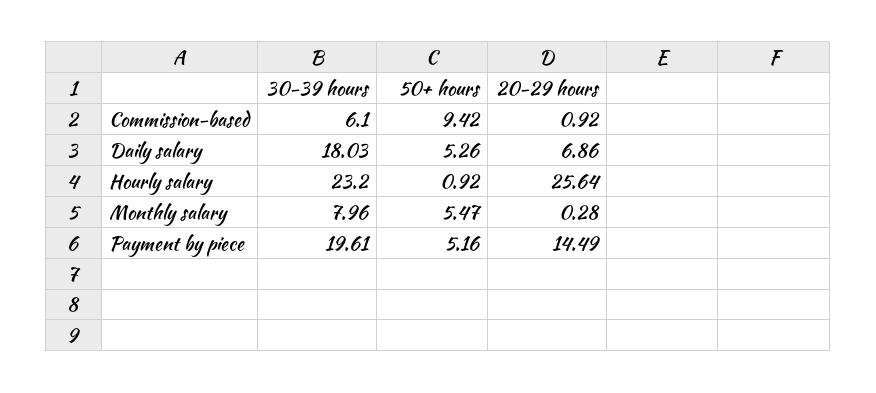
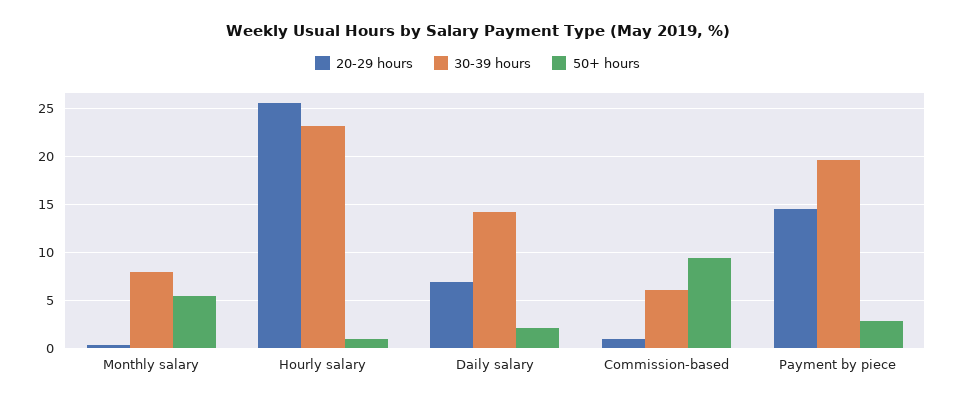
30-39 hours, Daily salary: 18.03 -> 14
50+ hours, Daily salary: 5.26 -> 2
50+ hours, Payment by piece: 5.16 -> 3

